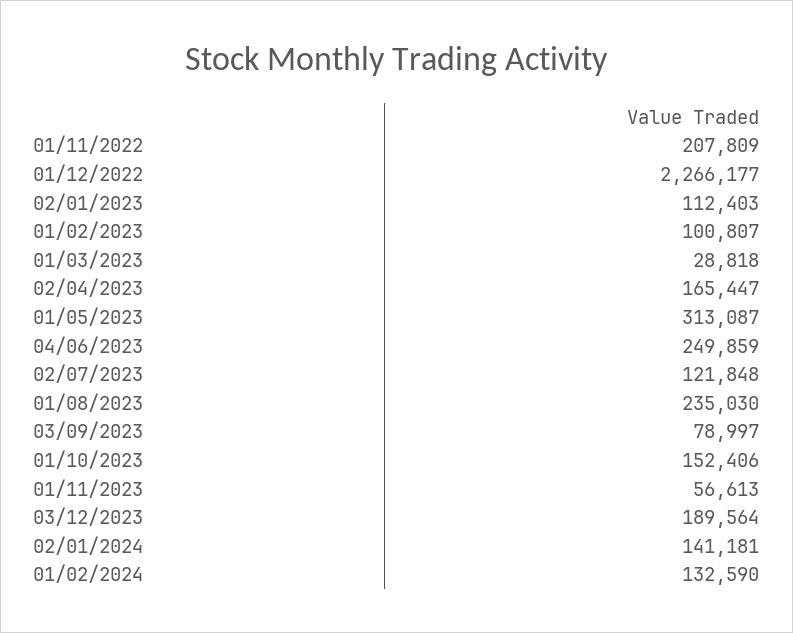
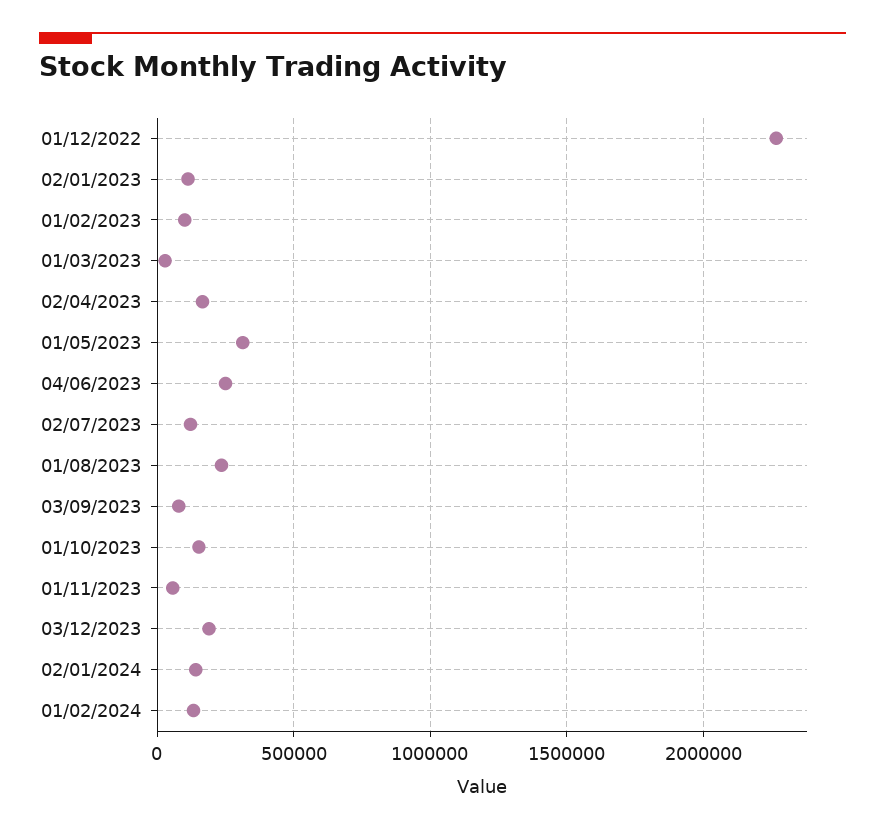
01/11/2022: 207809 -> none

